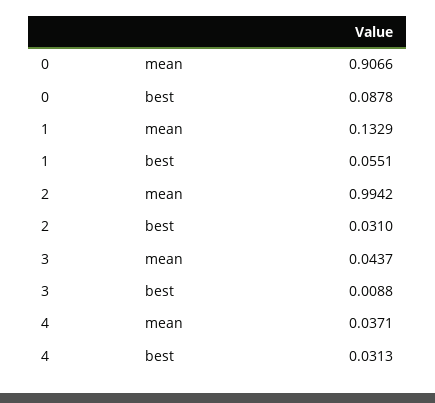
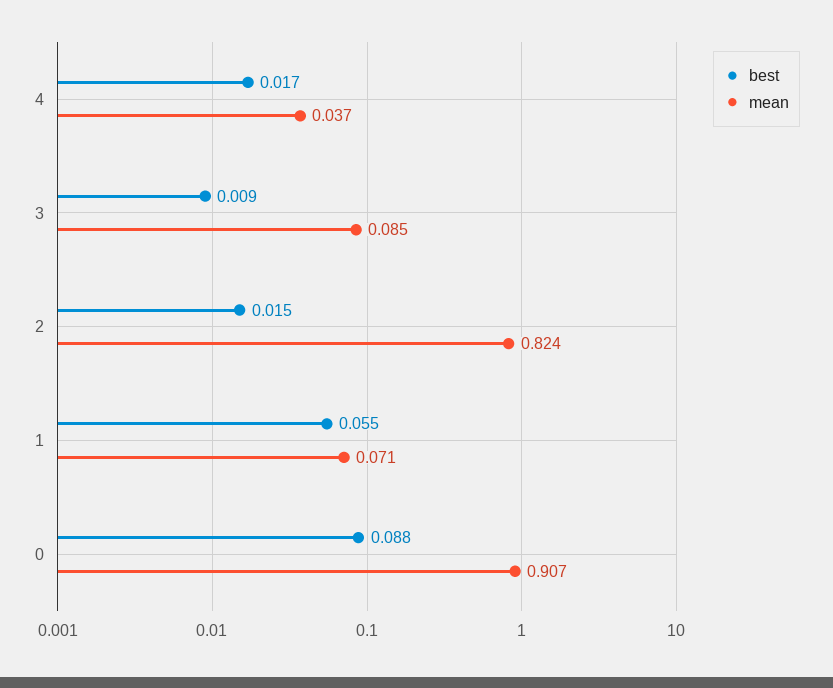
mean, 1: 0.1329 -> 0.071
mean, 2: 0.9942 -> 0.824
best, 2: 0.031 -> 0.015
mean, 3: 0.0437 -> 0.085
best, 4: 0.0313 -> 0.017

